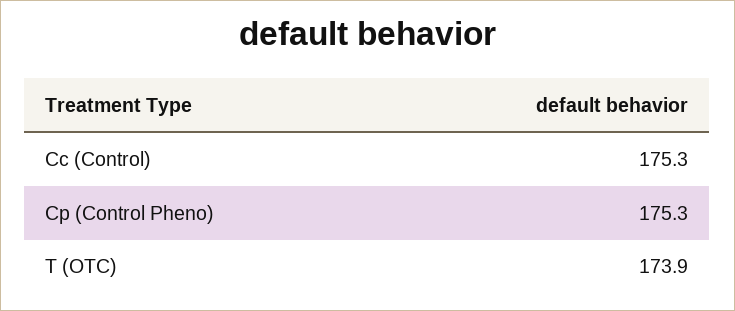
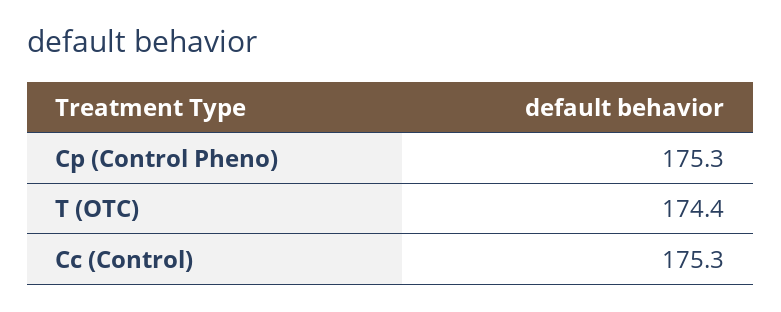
T (OTC): 173.9 -> 174.4

